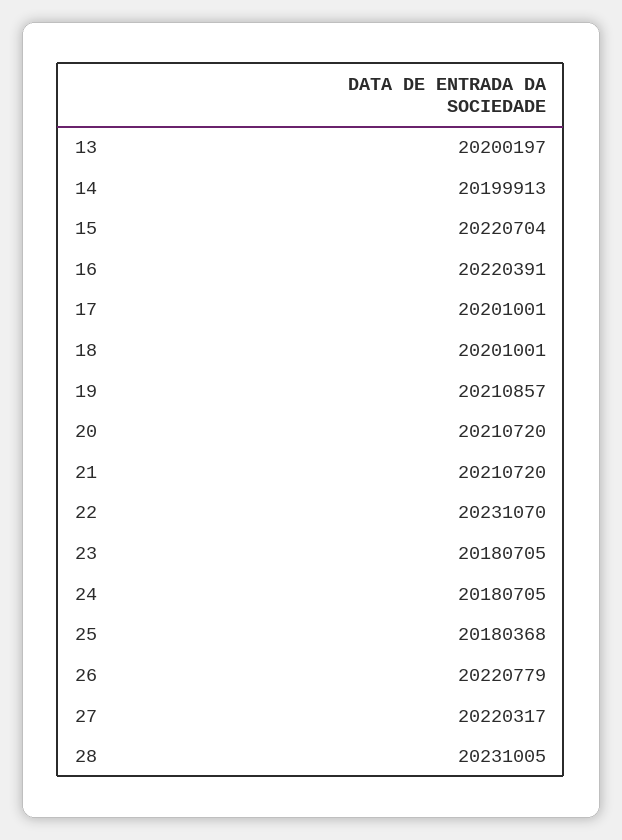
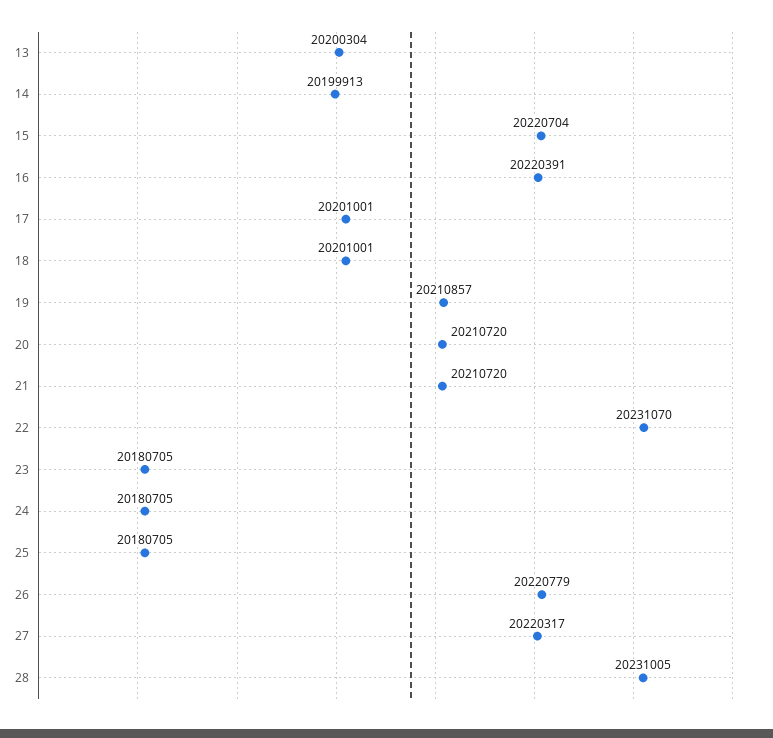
13: 20200197 -> 20200304
25: 20180368 -> 20180705

